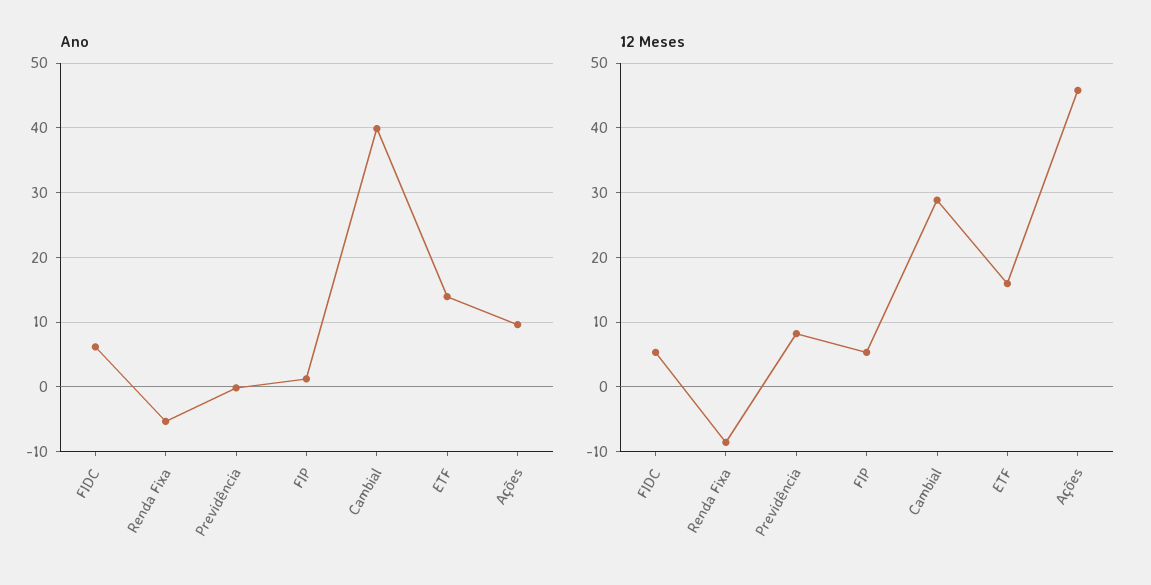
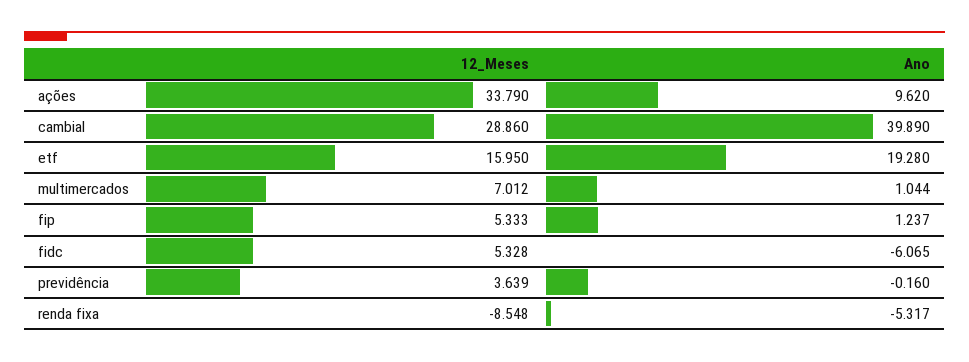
Ano, FIDC: 6 -> -6.065
Ano, ETF: 14 -> 19.28
12 Meses, Previdência: 8 -> 3.639
12 Meses, Ações: 46 -> 33.79
12 Meses, multimercados: none -> 7.012
Ano, multimercados: none -> 1.044

